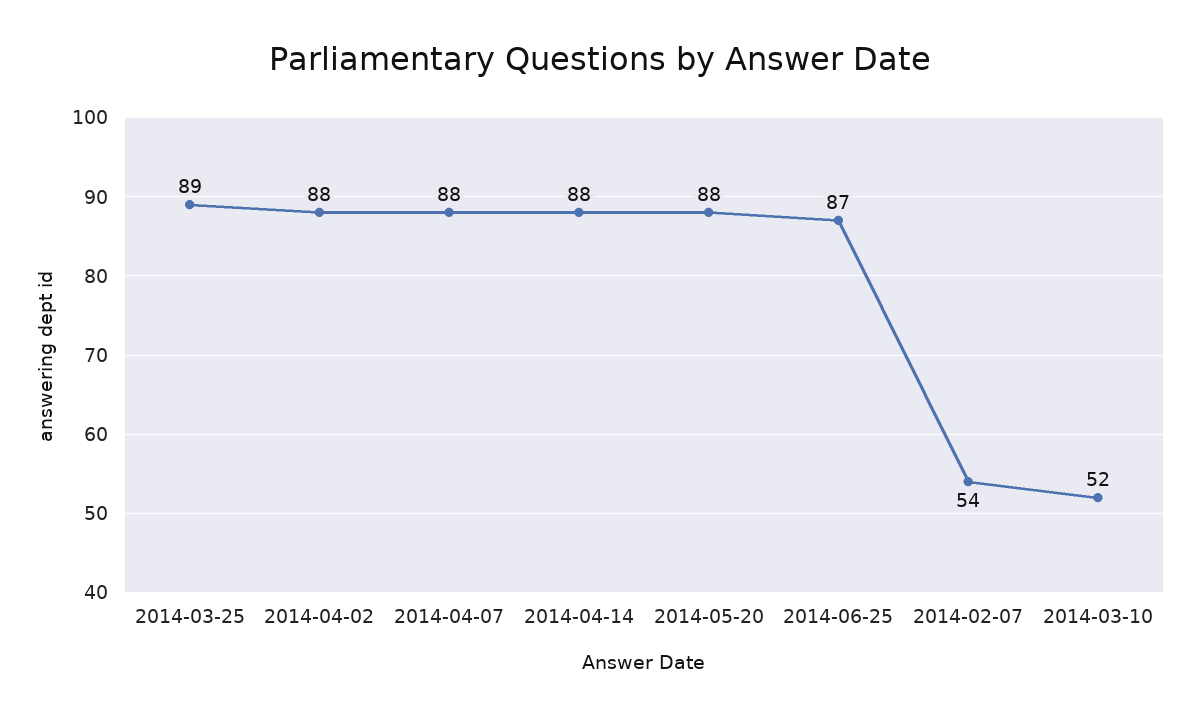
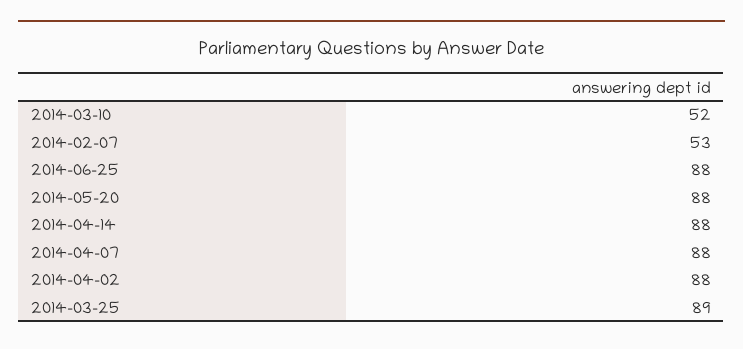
2014-06-25: 87 -> 88
2014-02-07: 54 -> 53

